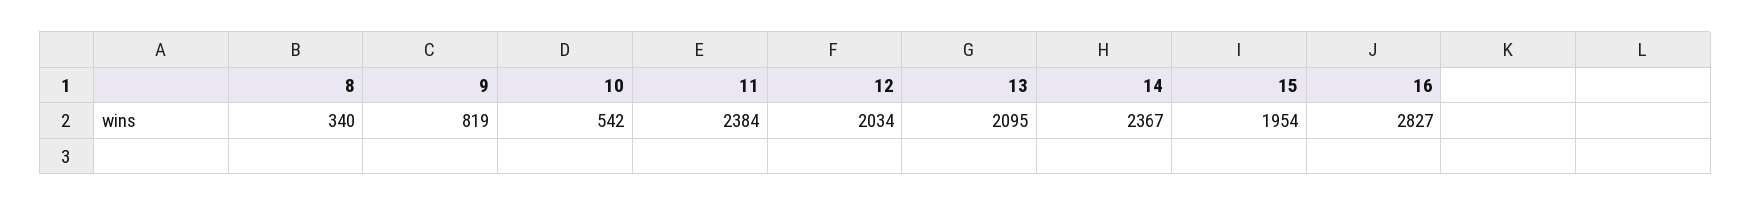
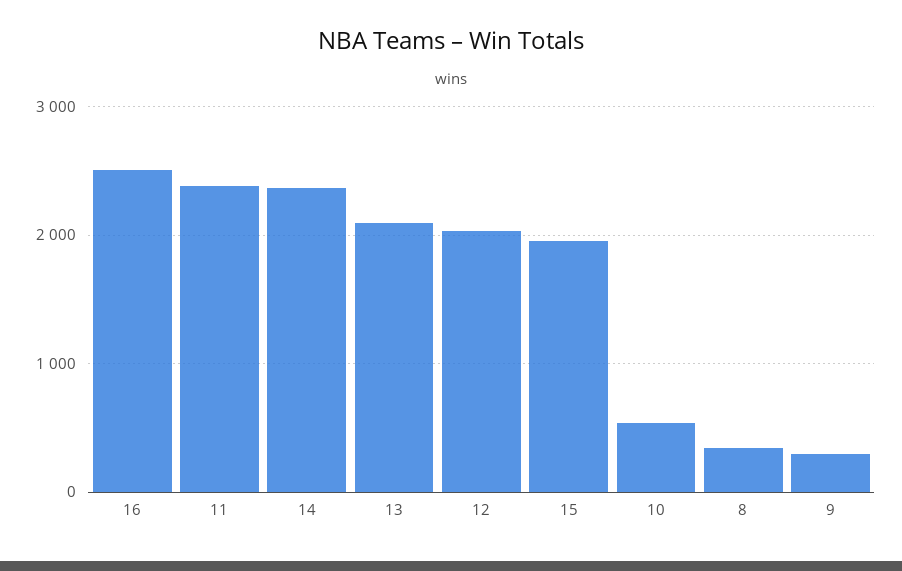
9: 819 -> 300
16: 2827 -> 2500

